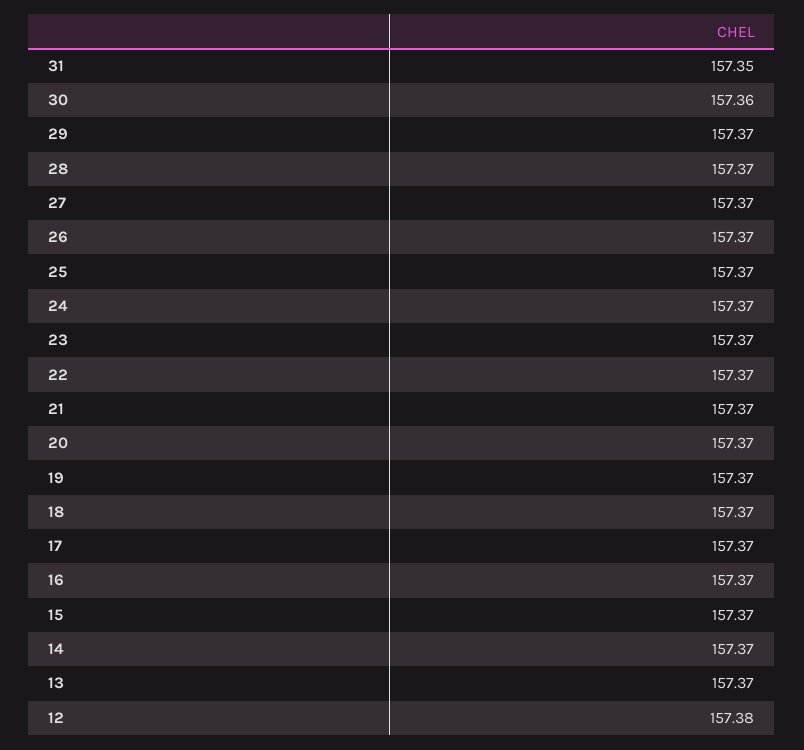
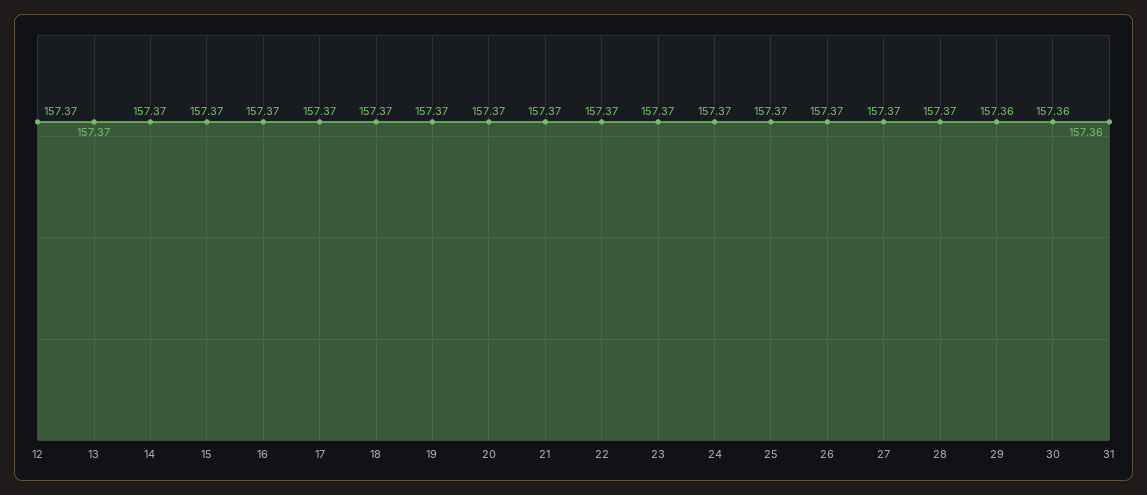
31: 157.35 -> 157.36
29: 157.37 -> 157.36
12: 157.38 -> 157.37

